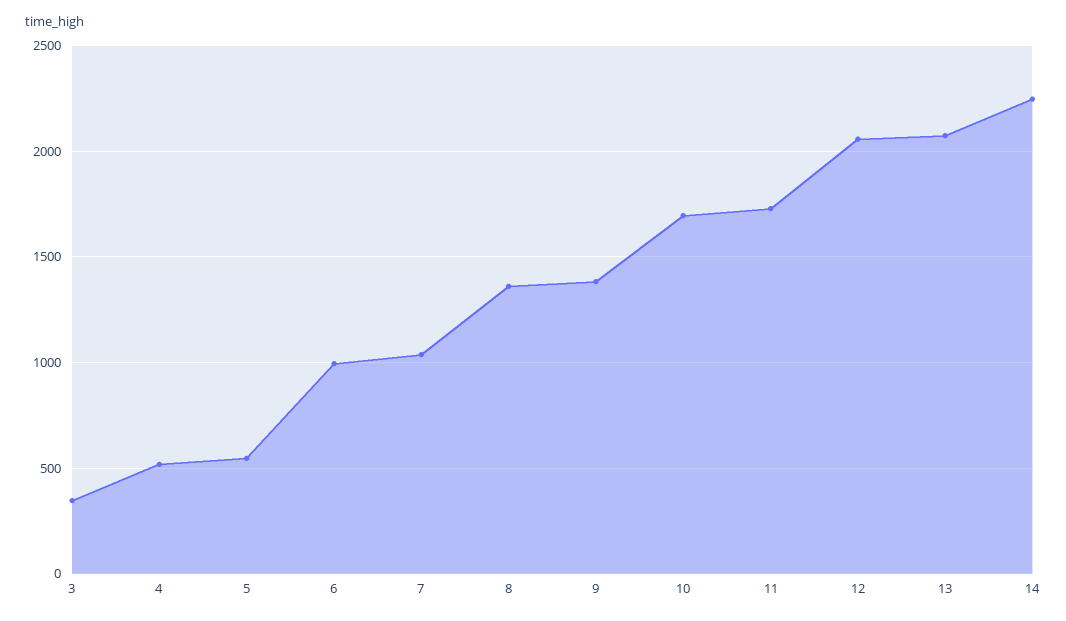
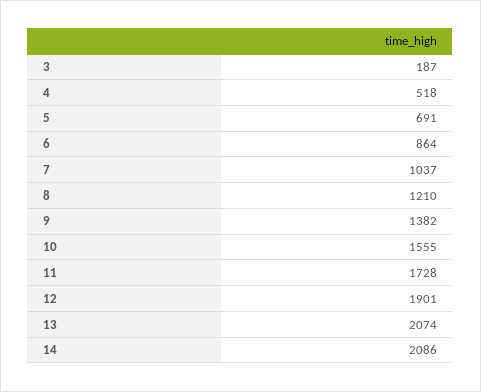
3: 350 -> 187
5: 550 -> 691
6: 1000 -> 864
8: 1350 -> 1210
10: 1700 -> 1555
12: 2050 -> 1901
14: 2250 -> 2086

